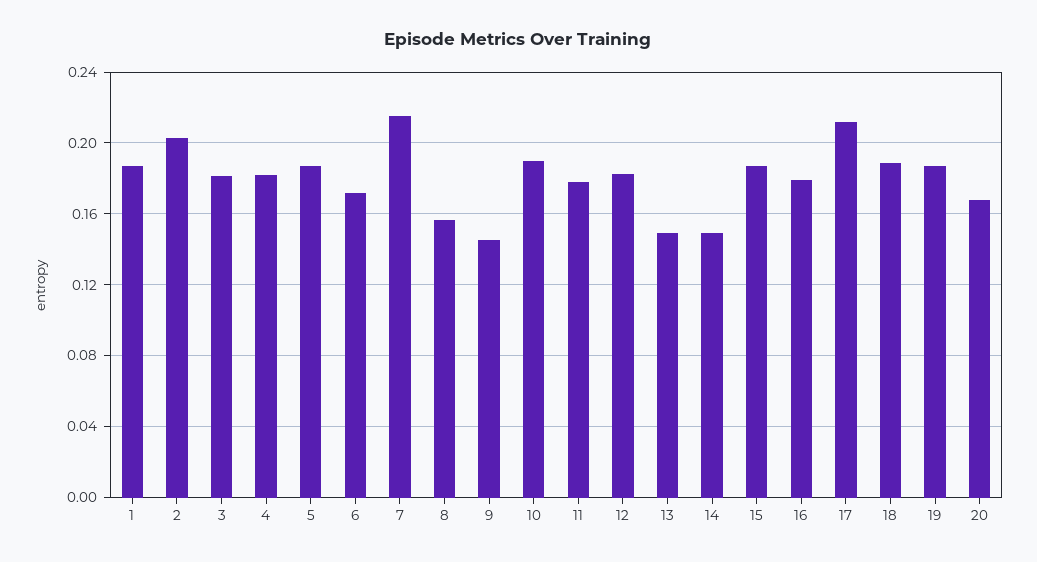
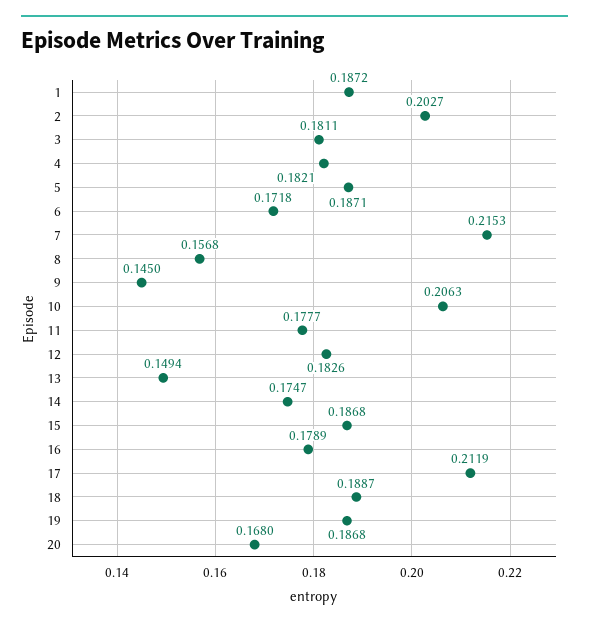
10: 0.19 -> 0.2063
14: 0.15 -> 0.1747

